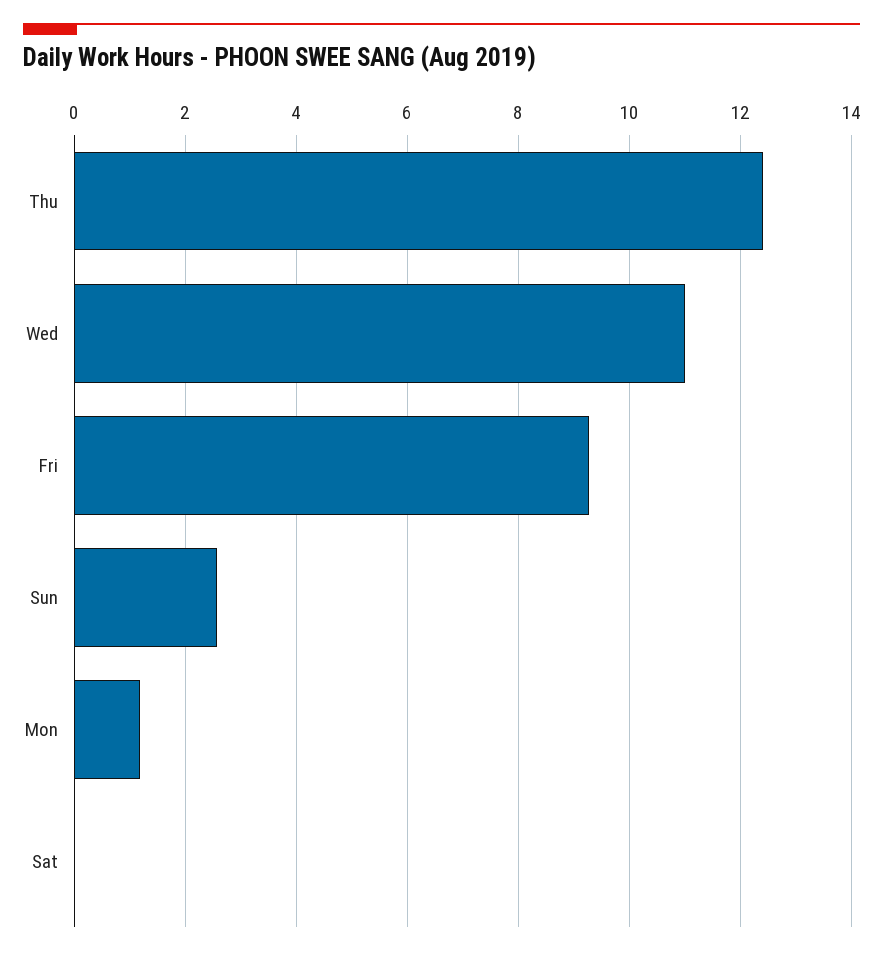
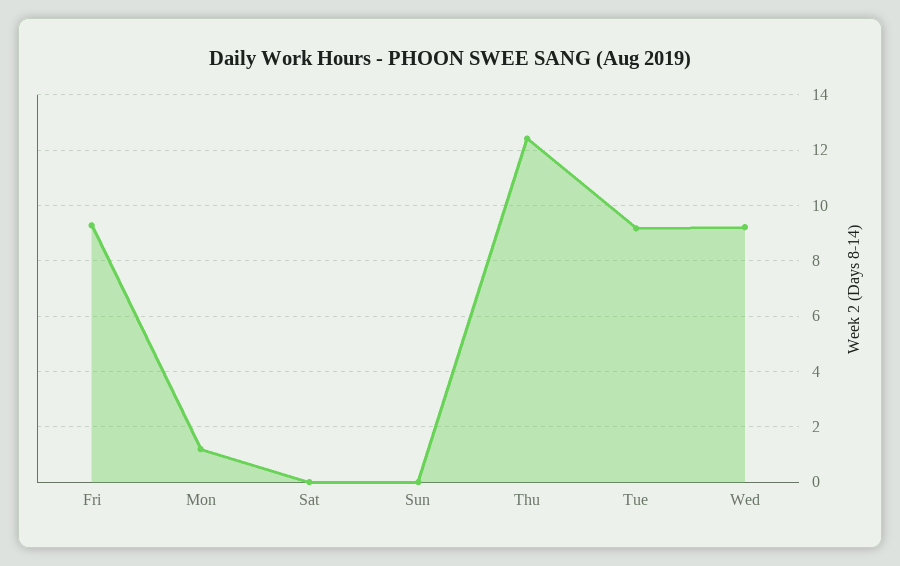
Wed: 11 -> 9.25
Sun: 2.6 -> 0
Tue: none -> 9.25

